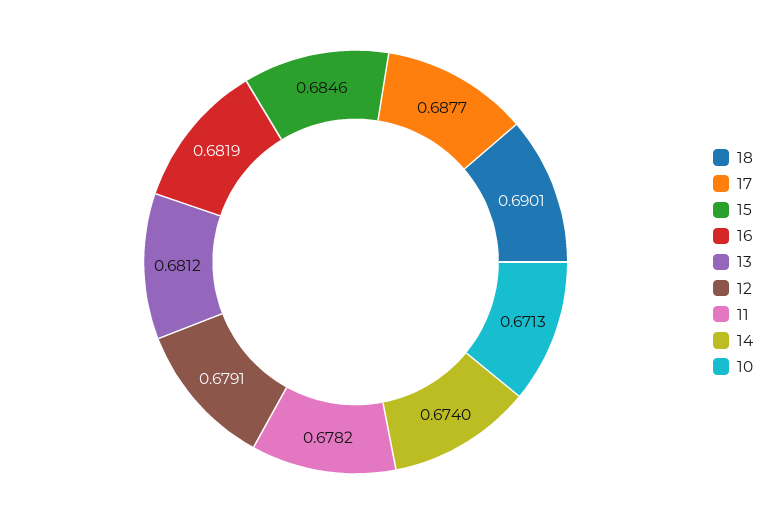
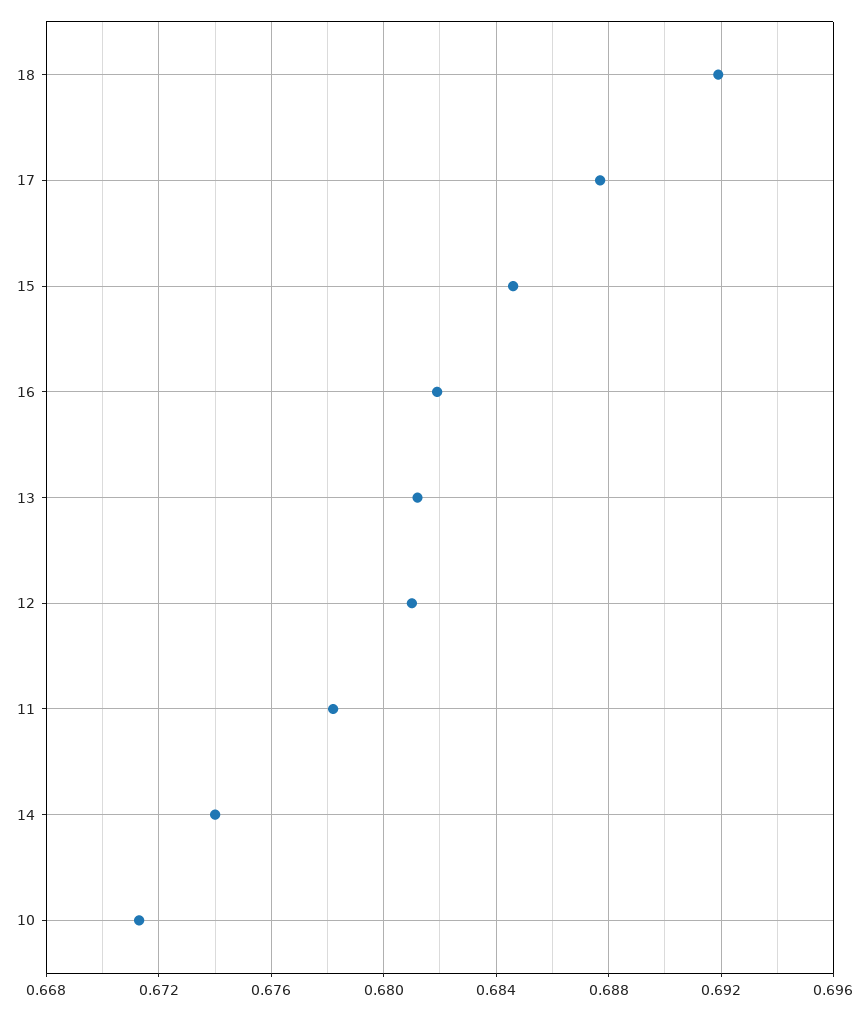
18: 0.6901 -> 0.692
12: 0.6791 -> 0.681

